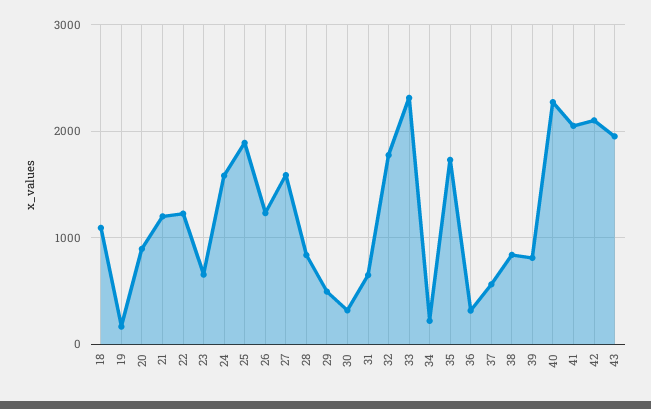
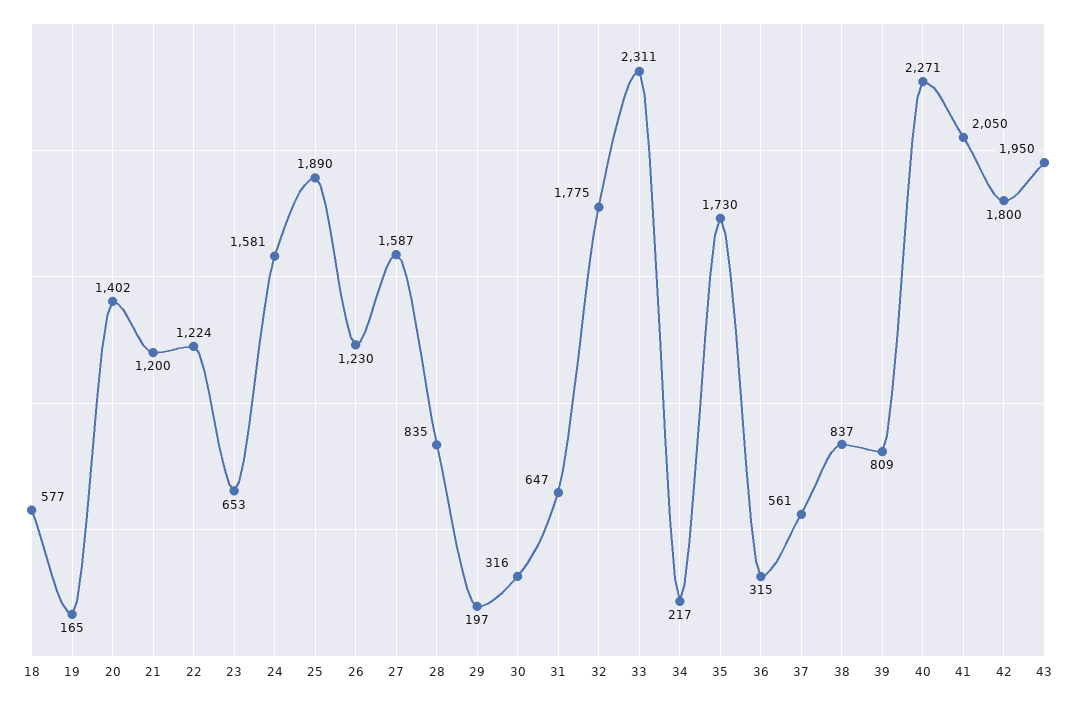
18: 1100 -> 577
20: 900 -> 1402
29: 500 -> 197
42: 2100 -> 1800

